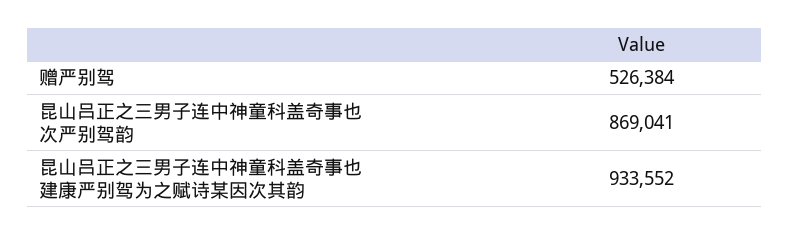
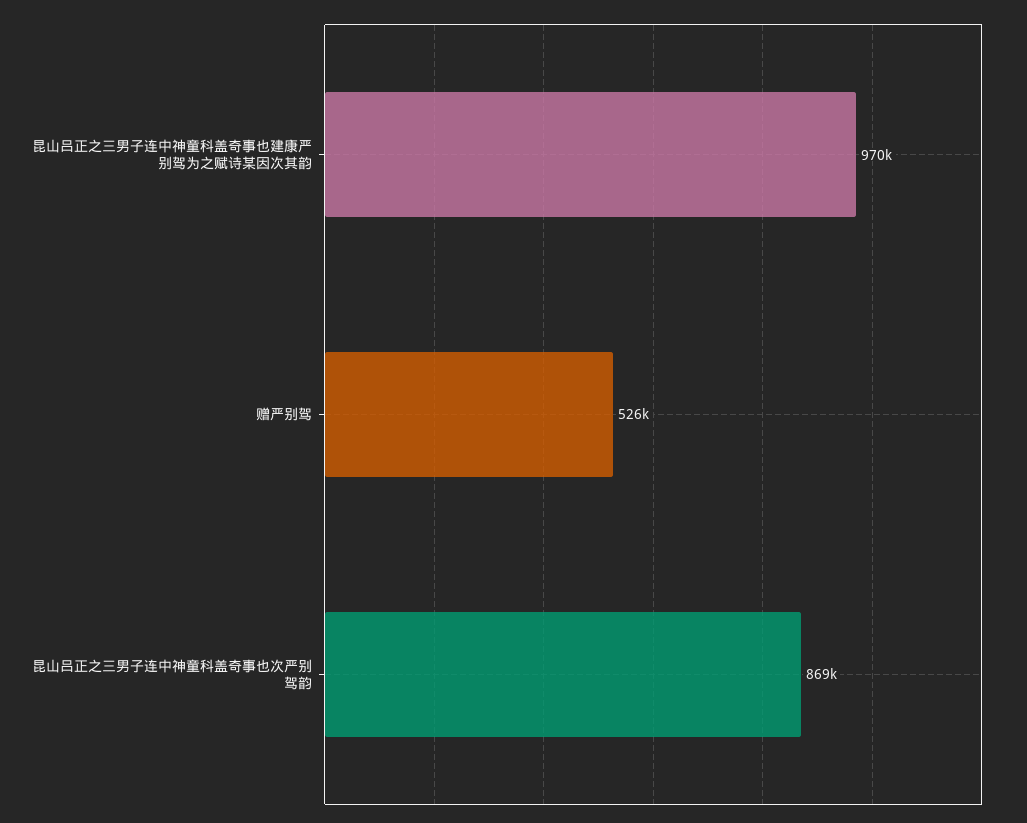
昆山吕正之三男子连中神童科盖奇事也建康严别驾为之赋诗某因次其韵: 933552 -> 970000

